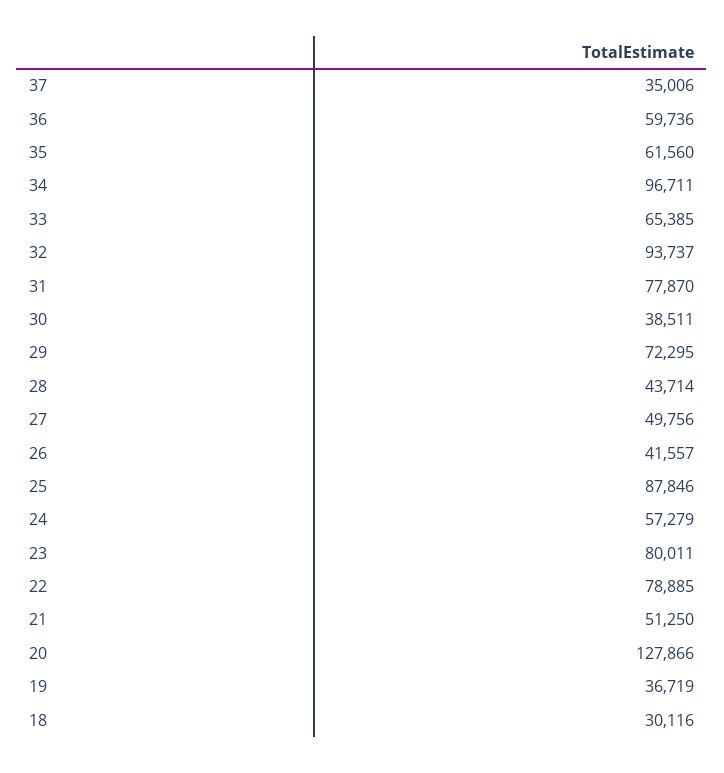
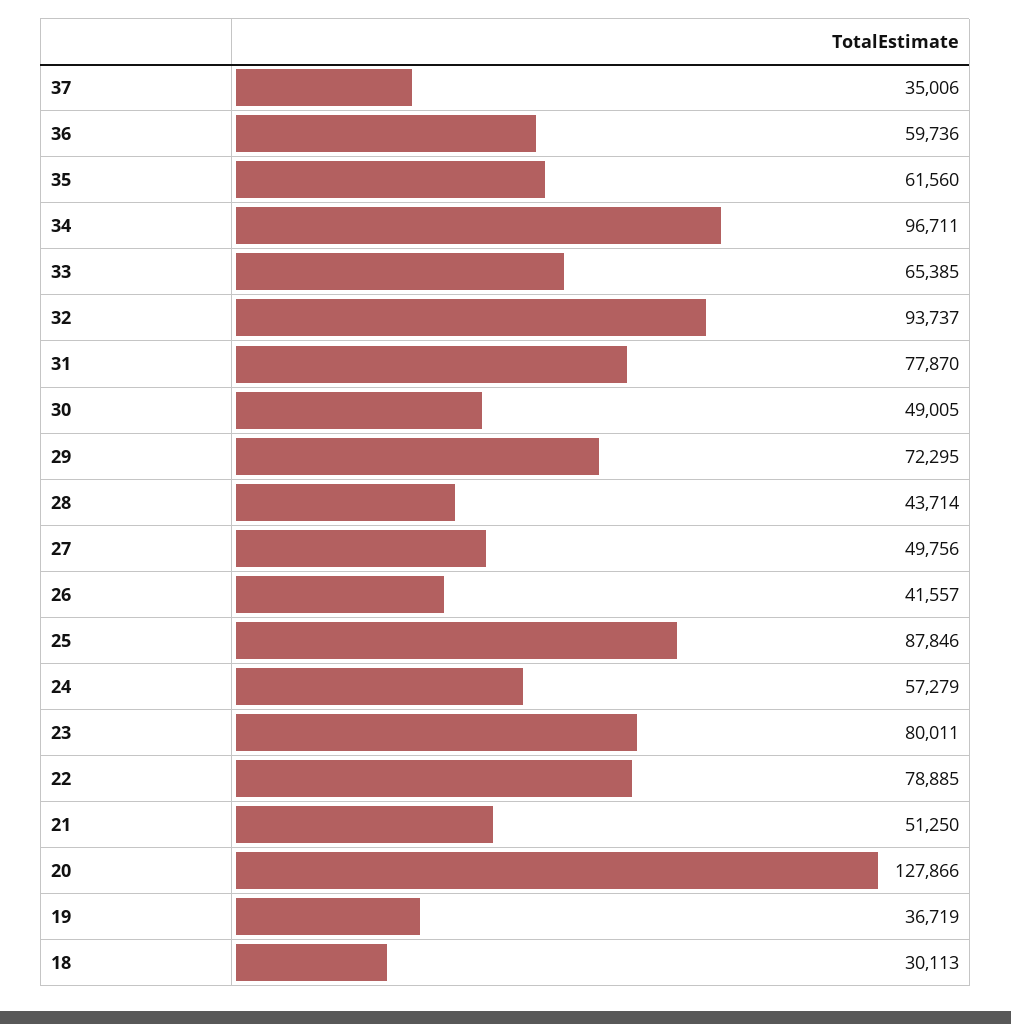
30: 38511 -> 49005
18: 30116 -> 30113

